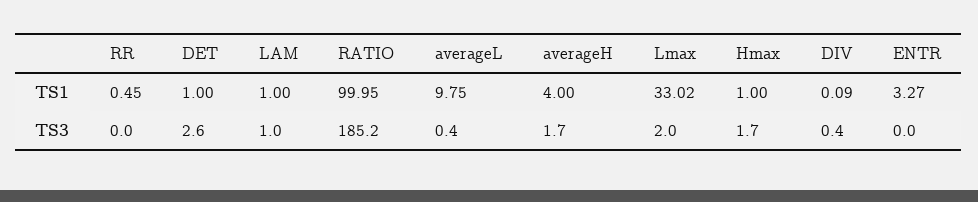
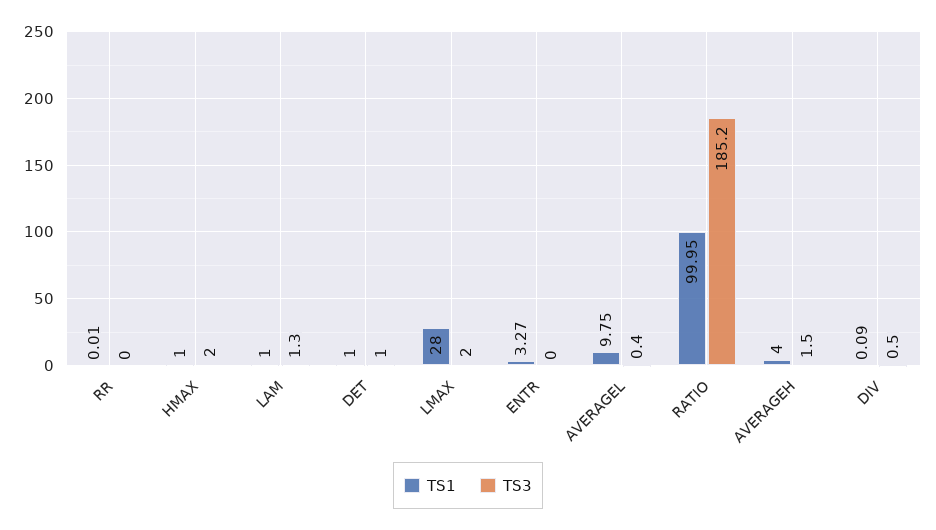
TS1, RR: 0.45 -> 0.01
TS1, Lmax: 33.02 -> 28
TS3, DET: 2.6 -> 1
TS3, LAM: 1 -> 1.3
TS3, averageH: 1.7 -> 1.5
TS3, Hmax: 1.7 -> 2
TS3, DIV: 0.4 -> 0.5

